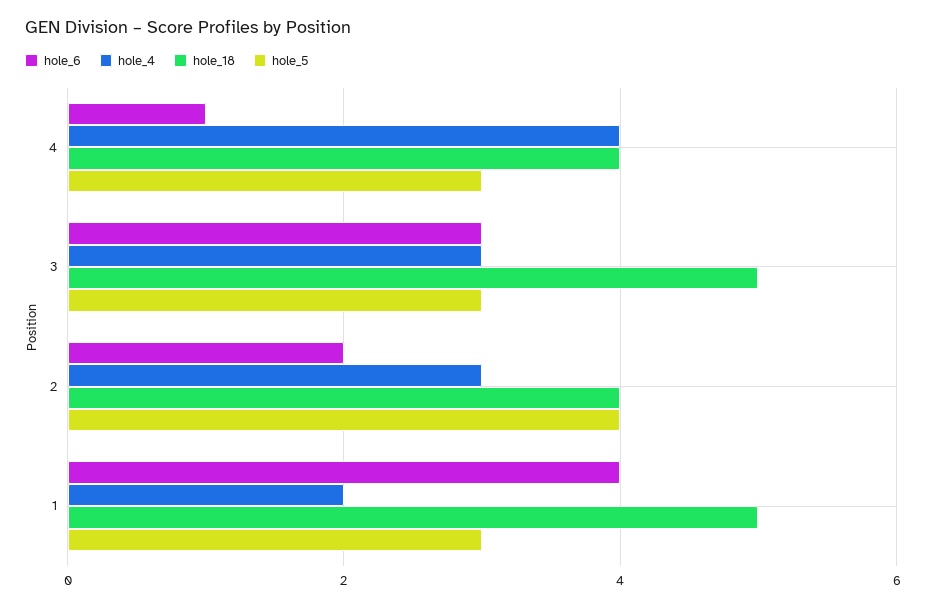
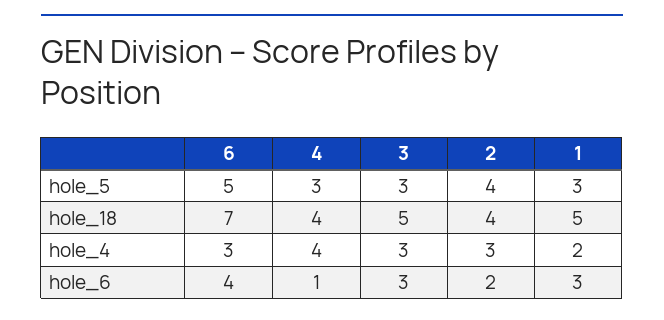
hole_6, 1: 4 -> 3
hole_5, 6: none -> 5
hole_18, 6: none -> 7
hole_4, 6: none -> 3
hole_6, 6: none -> 4

